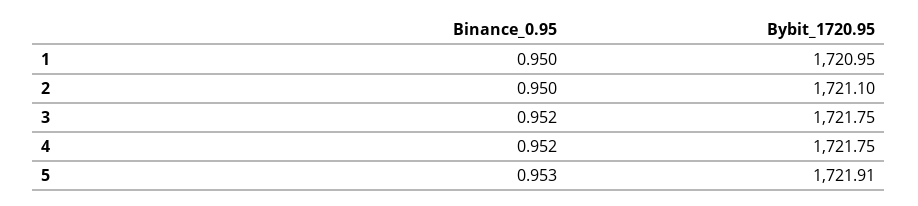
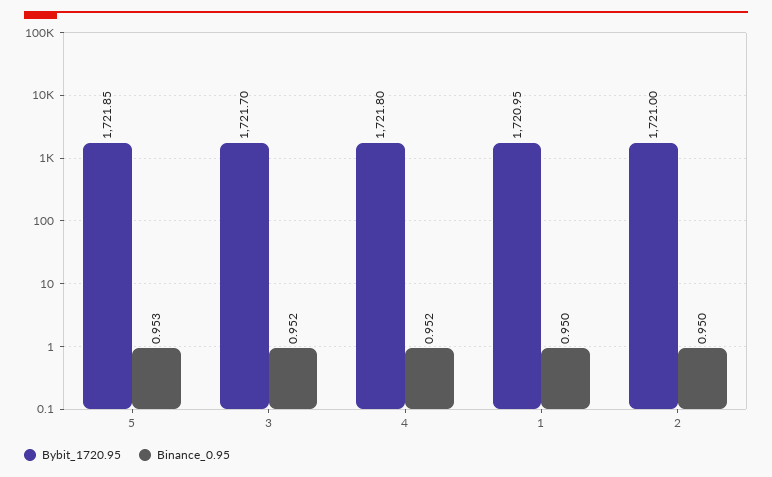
Bybit_1720.95, 2: 1721.1 -> 1721
Bybit_1720.95, 3: 1721.75 -> 1721.7
Bybit_1720.95, 4: 1721.75 -> 1721.8
Bybit_1720.95, 5: 1721.91 -> 1721.85

